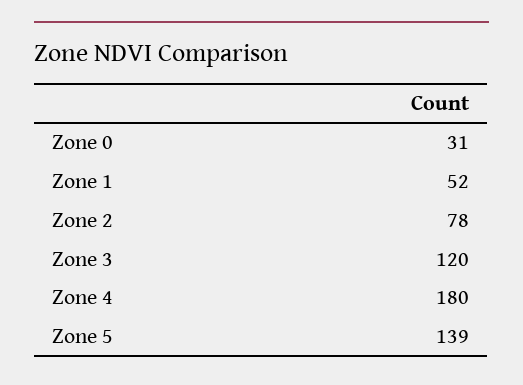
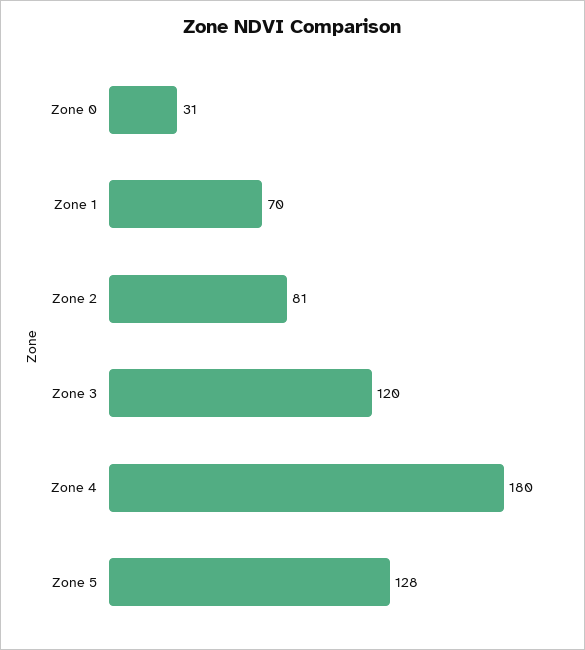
Zone 1: 52 -> 70
Zone 2: 78 -> 81
Zone 5: 139 -> 128

